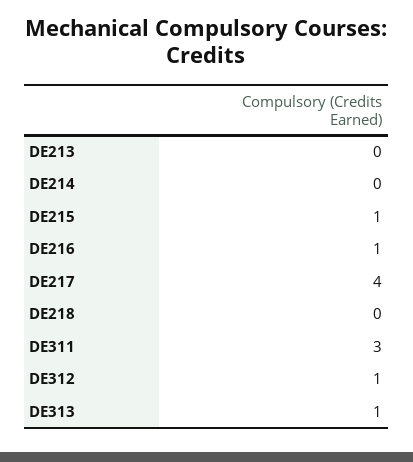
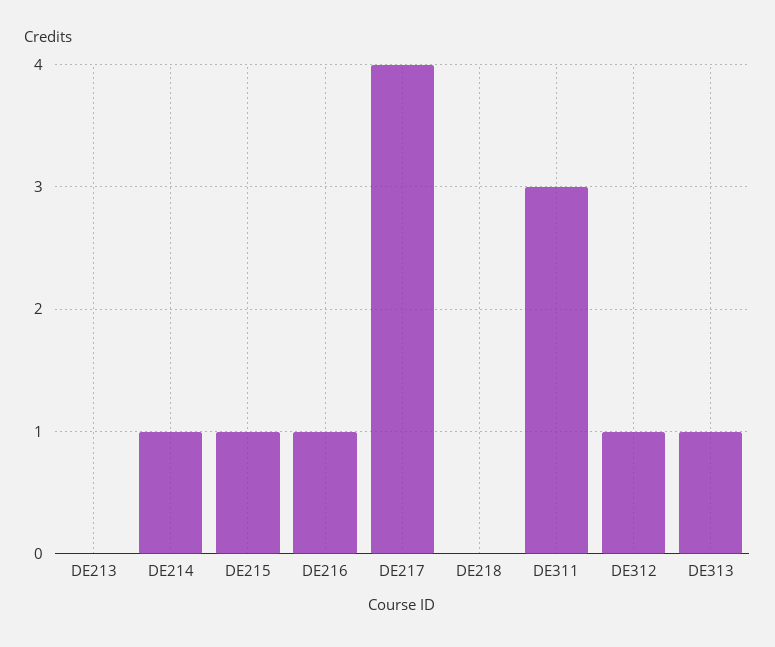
DE214: 0 -> 1

